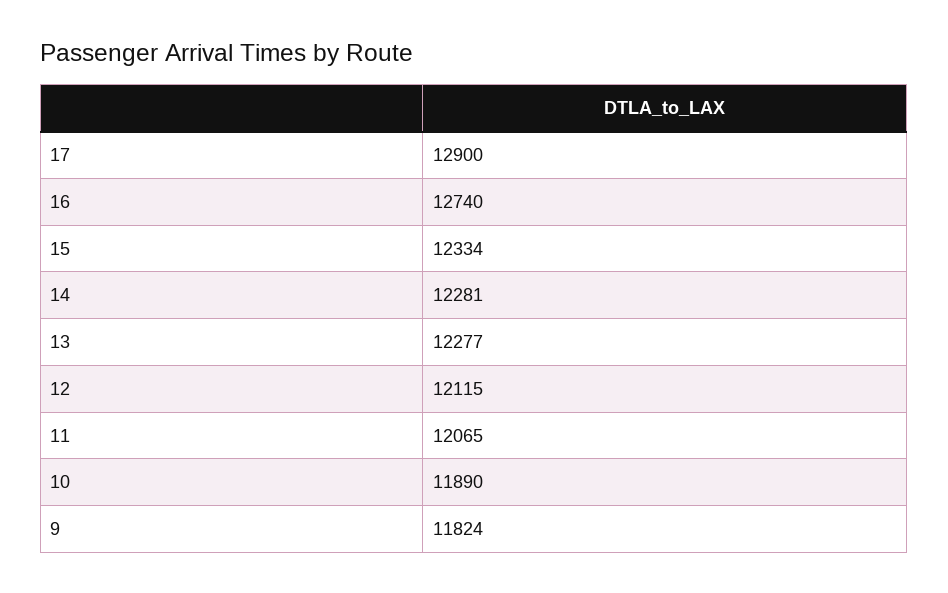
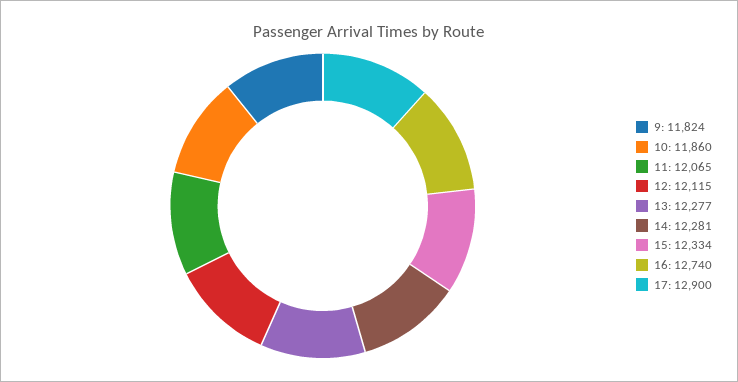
10: 11890 -> 11860

